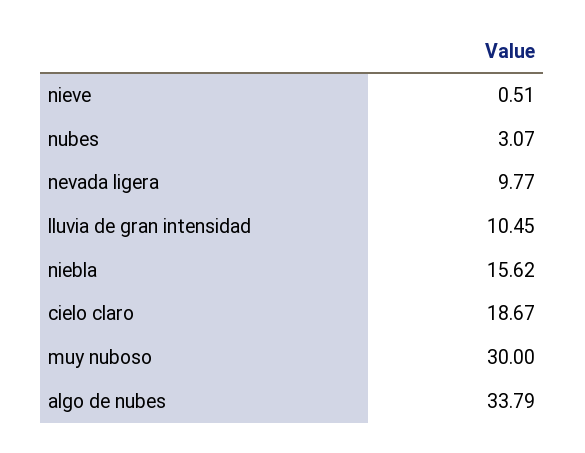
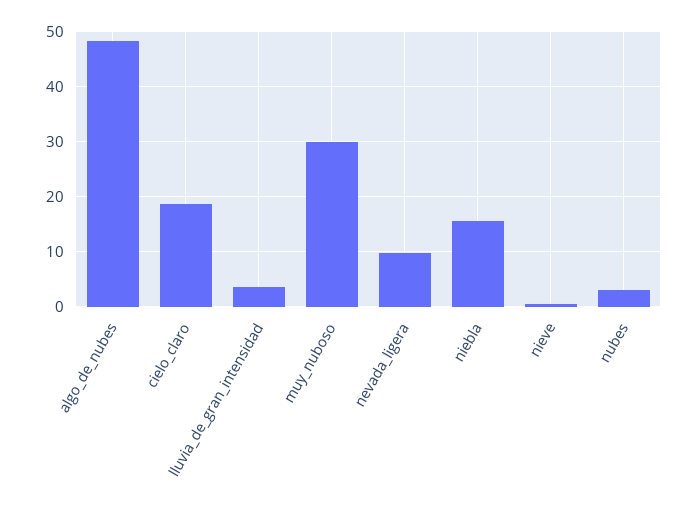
lluvia de gran intensidad: 10.45 -> 4
algo de nubes: 33.79 -> 48

